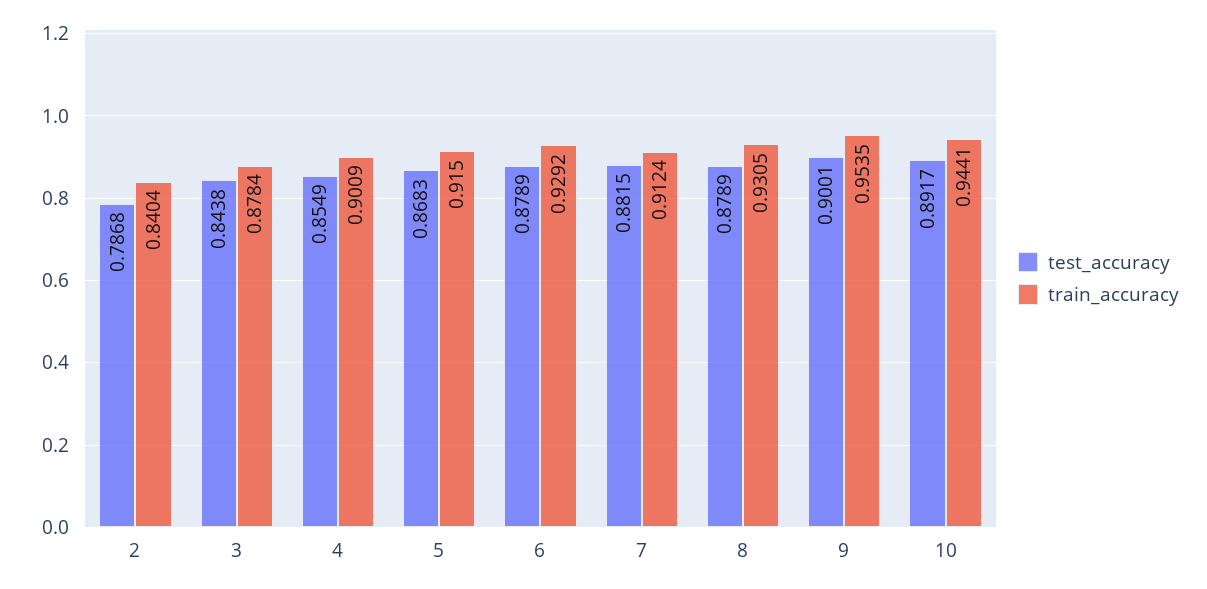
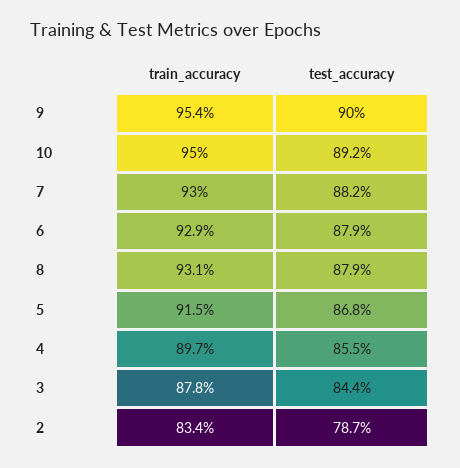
train_accuracy, 2: 0.8404 -> 0.834
train_accuracy, 4: 0.9009 -> 0.897
train_accuracy, 7: 0.9124 -> 0.93
train_accuracy, 10: 0.9441 -> 0.95

